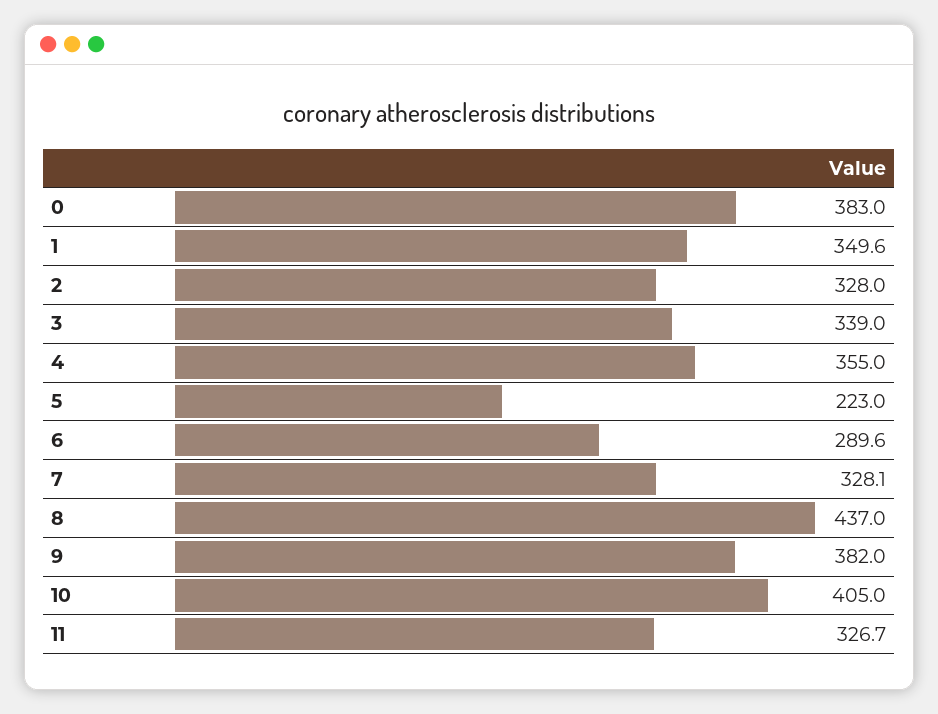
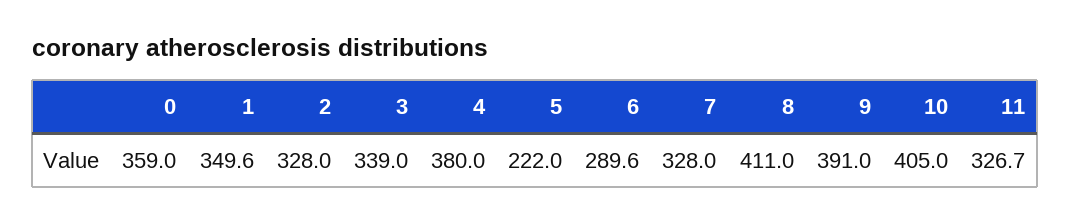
0: 383 -> 359
4: 355 -> 380
5: 223 -> 222
7: 328.1 -> 328
8: 437 -> 411
9: 382 -> 391

